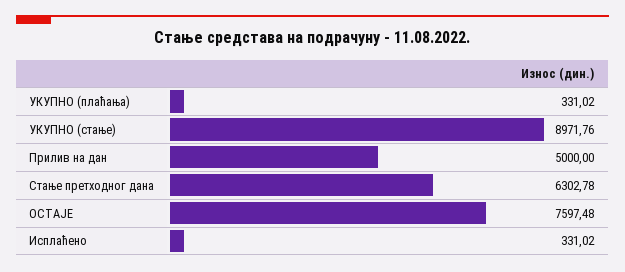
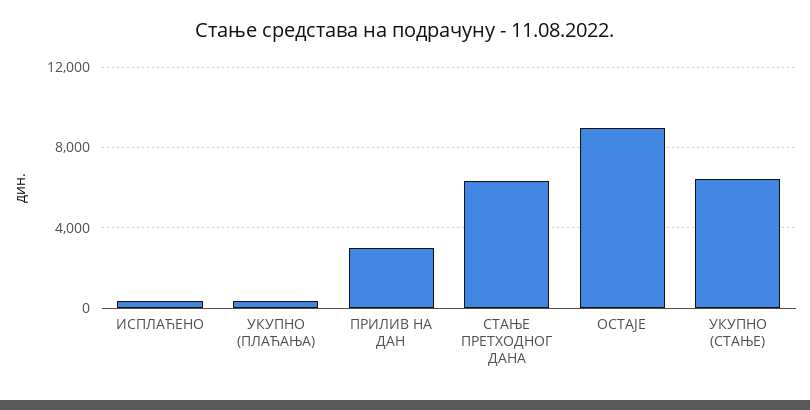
УКУПНО (стање): 8971.76 -> 6500
Прилив на дан: 5000 -> 3000
ОСТАЈЕ: 7597.48 -> 9000

